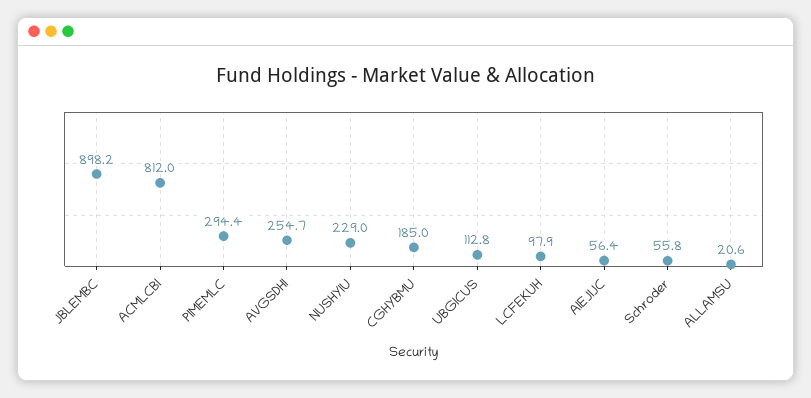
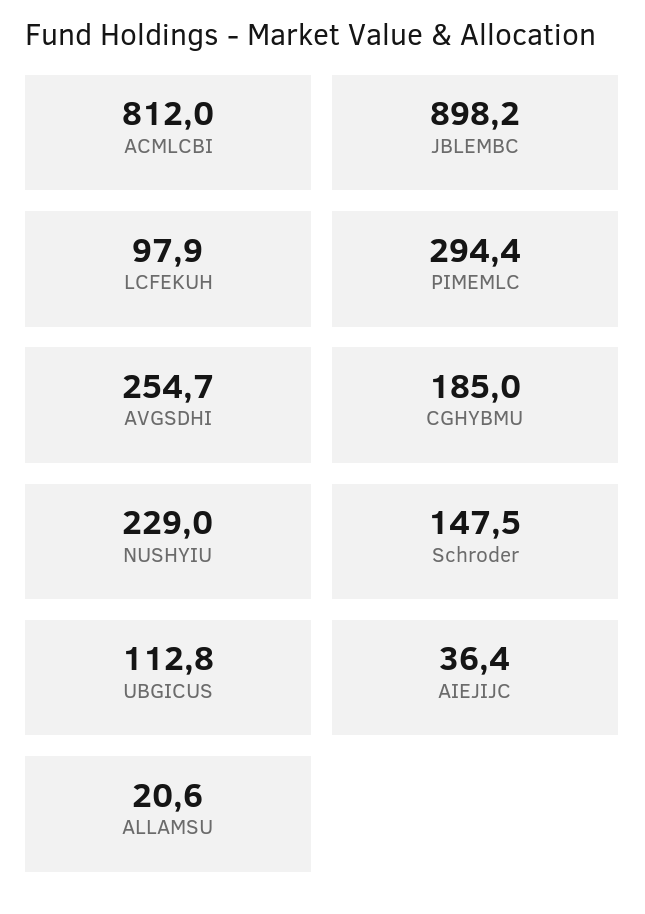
AIEJIJC: 56.4 -> 36.4
Schroder: 55.8 -> 147.5

